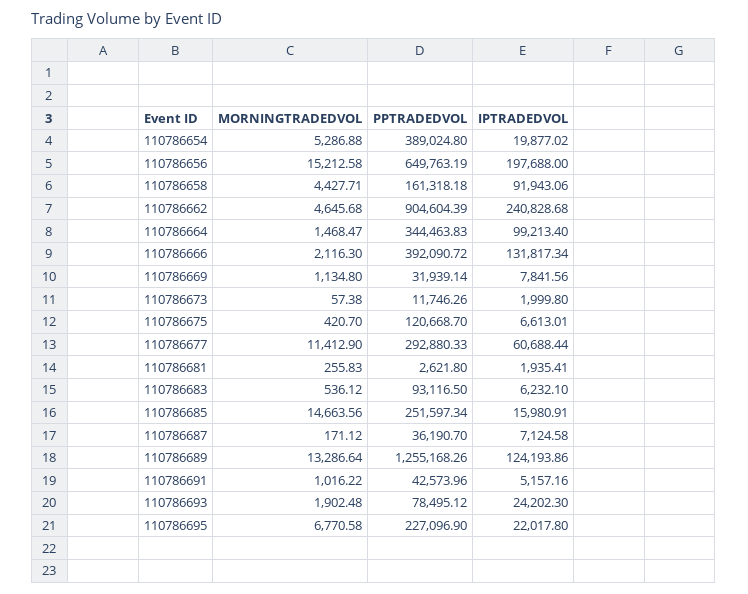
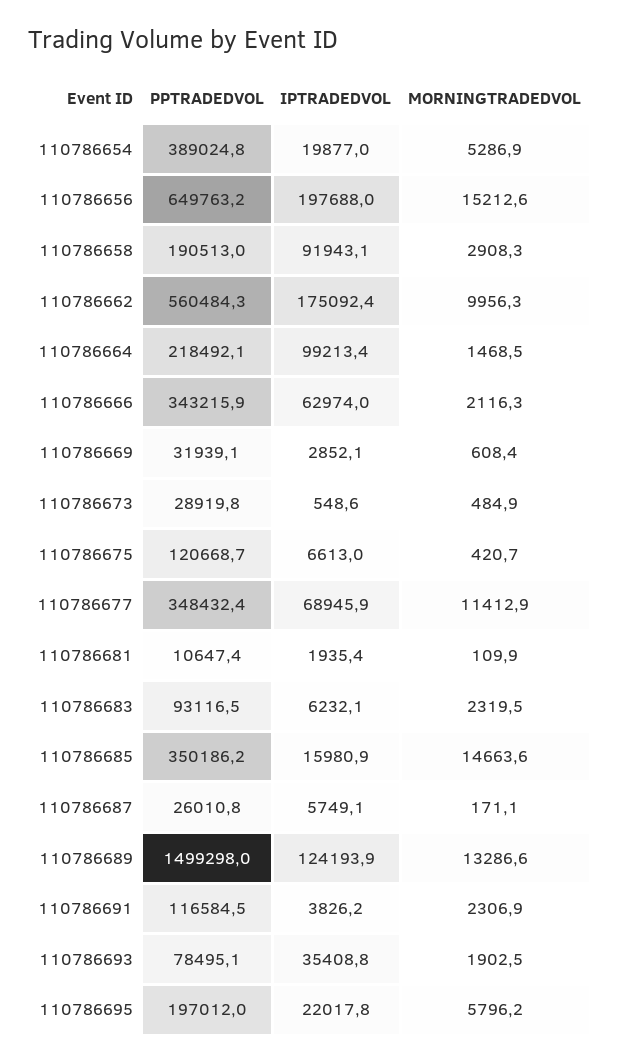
MORNINGTRADEDVOL, 110786658: 4427.71 -> 2908.3
PPTRADEDVOL, 110786658: 161318.18 -> 190513
MORNINGTRADEDVOL, 110786662: 4645.68 -> 9956.3
PPTRADEDVOL, 110786662: 904604.39 -> 560484.3
IPTRADEDVOL, 110786662: 240828.68 -> 175092.4
PPTRADEDVOL, 110786664: 344463.83 -> 218492.1
PPTRADEDVOL, 110786666: 392090.72 -> 343215.9
IPTRADEDVOL, 110786666: 131817.34 -> 62974
MORNINGTRADEDVOL, 110786669: 1134.8 -> 608.4
IPTRADEDVOL, 110786669: 7841.56 -> 2852.1
MORNINGTRADEDVOL, 110786673: 57.38 -> 484.9
PPTRADEDVOL, 110786673: 11746.26 -> 28919.8
IPTRADEDVOL, 110786673: 1999.8 -> 548.6
PPTRADEDVOL, 110786677: 292880.33 -> 348432.4
IPTRADEDVOL, 110786677: 60688.44 -> 68945.9
MORNINGTRADEDVOL, 110786681: 255.83 -> 109.9
PPTRADEDVOL, 110786681: 2621.8 -> 10647.4
MORNINGTRADEDVOL, 110786683: 536.12 -> 2319.5
PPTRADEDVOL, 110786685: 251597.34 -> 350186.2
PPTRADEDVOL, 110786687: 36190.7 -> 26010.8
IPTRADEDVOL, 110786687: 7124.58 -> 5749.1
PPTRADEDVOL, 110786689: 1255168.26 -> 1499298
MORNINGTRADEDVOL, 110786691: 1016.22 -> 2306.9
PPTRADEDVOL, 110786691: 42573.96 -> 116584.5
IPTRADEDVOL, 110786691: 5157.16 -> 3826.2
IPTRADEDVOL, 110786693: 24202.3 -> 35408.8
MORNINGTRADEDVOL, 110786695: 6770.58 -> 5796.2
PPTRADEDVOL, 110786695: 227096.9 -> 197012

